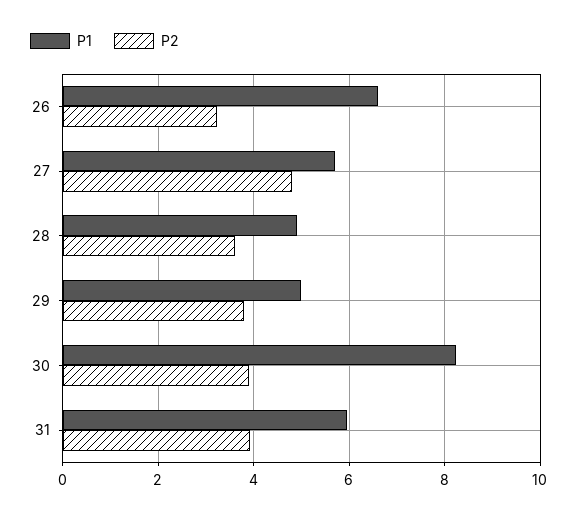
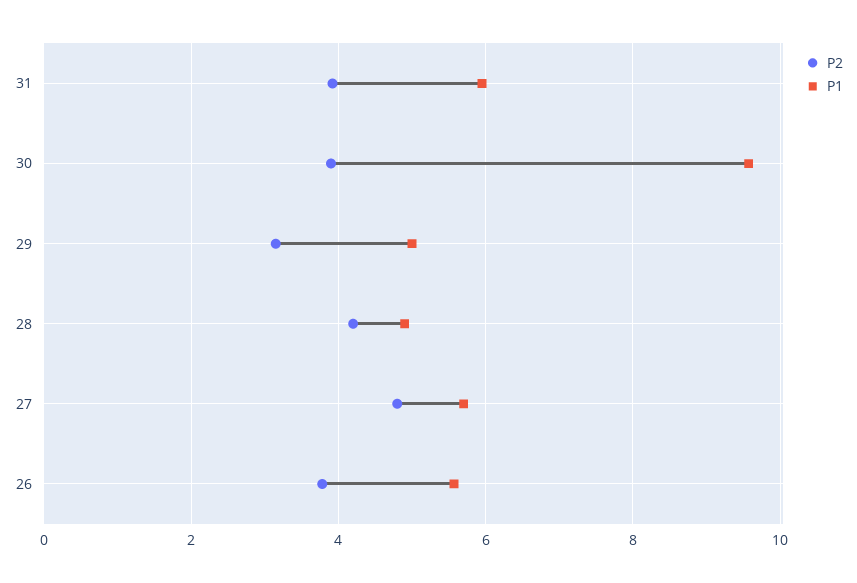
P1, 26: 6.6 -> 5.6
P2, 26: 3.2 -> 3.8
P2, 28: 3.6 -> 4.2
P2, 29: 3.8 -> 3.2
P1, 30: 8.2 -> 9.6

